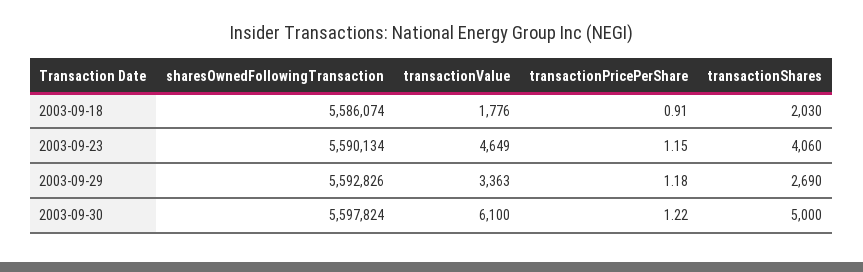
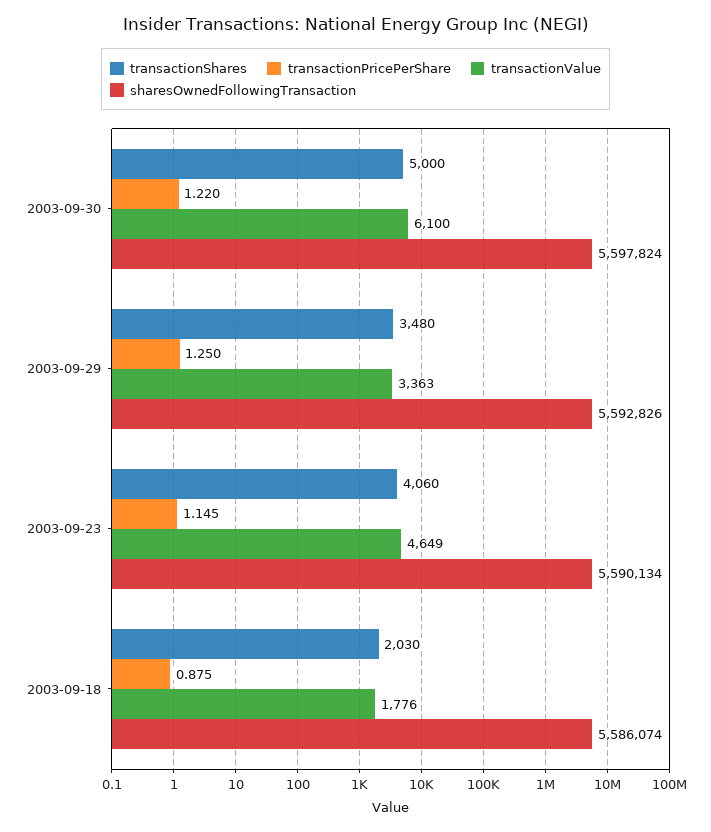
transactionPricePerShare, 2003-09-18: 0.91 -> 0.875
transactionPricePerShare, 2003-09-29: 1.18 -> 1.25
transactionShares, 2003-09-29: 2690 -> 3480

